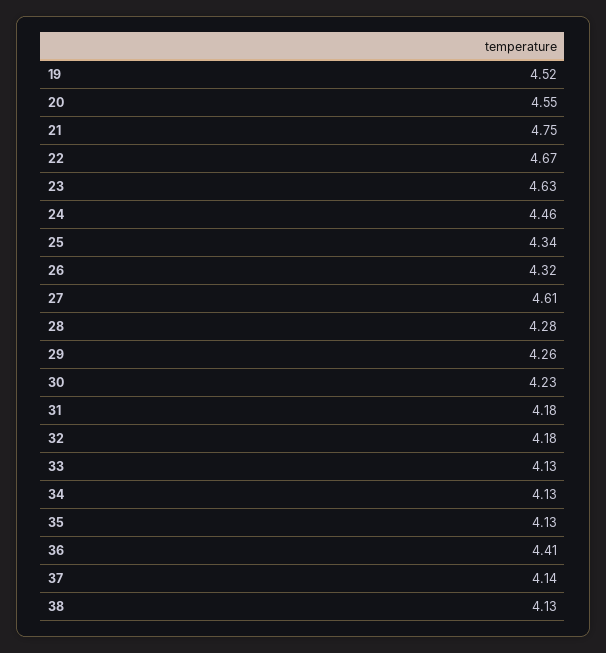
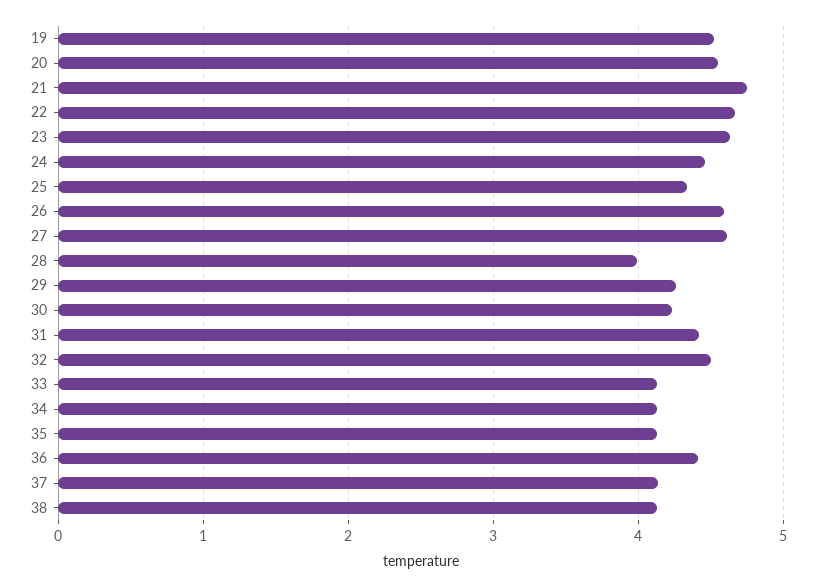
26: 4.32 -> 4.6
28: 4.28 -> 4
31: 4.18 -> 4.4
32: 4.18 -> 4.5

